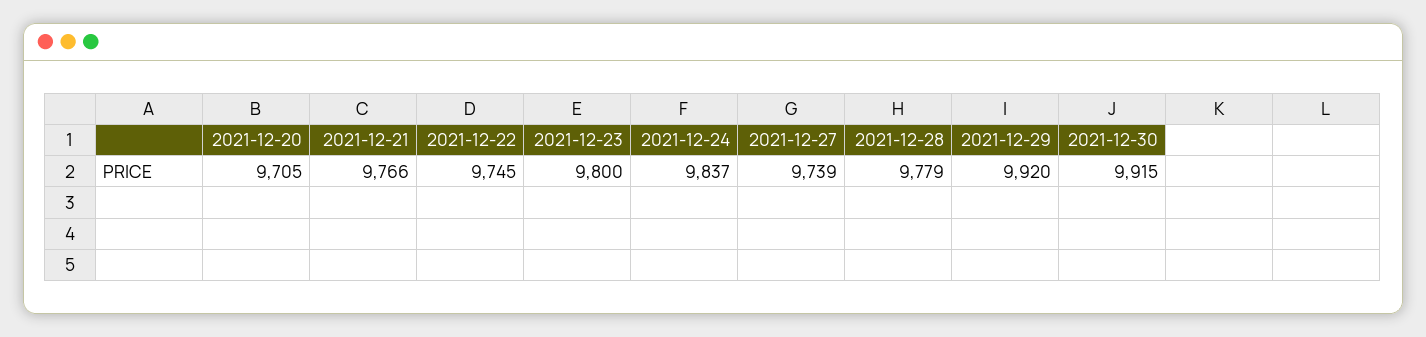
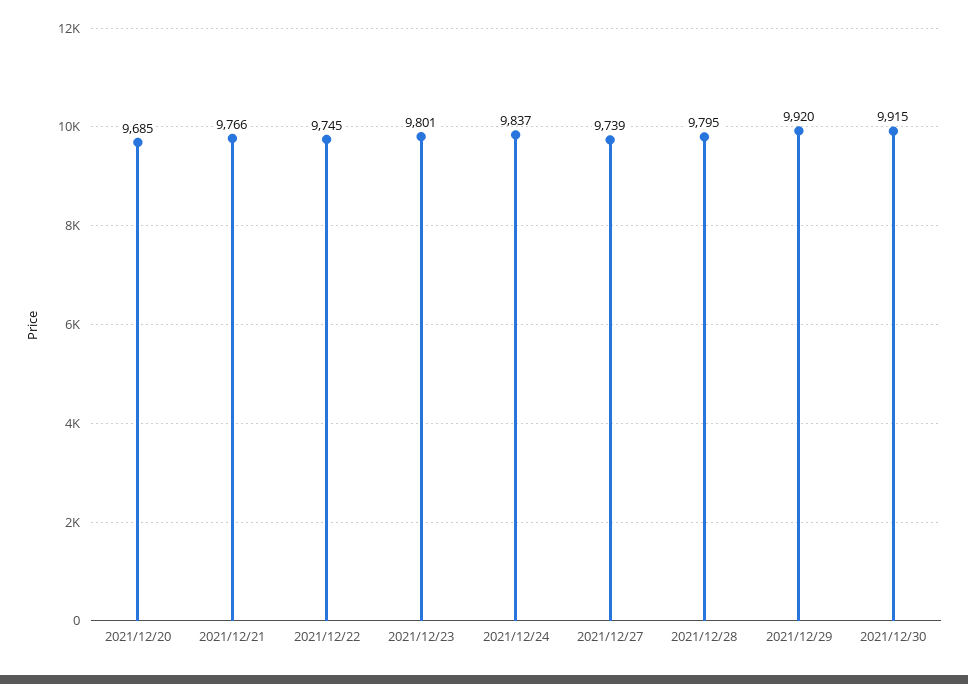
2021-12-20: 9705 -> 9685
2021-12-23: 9800 -> 9801
2021-12-28: 9779 -> 9795

